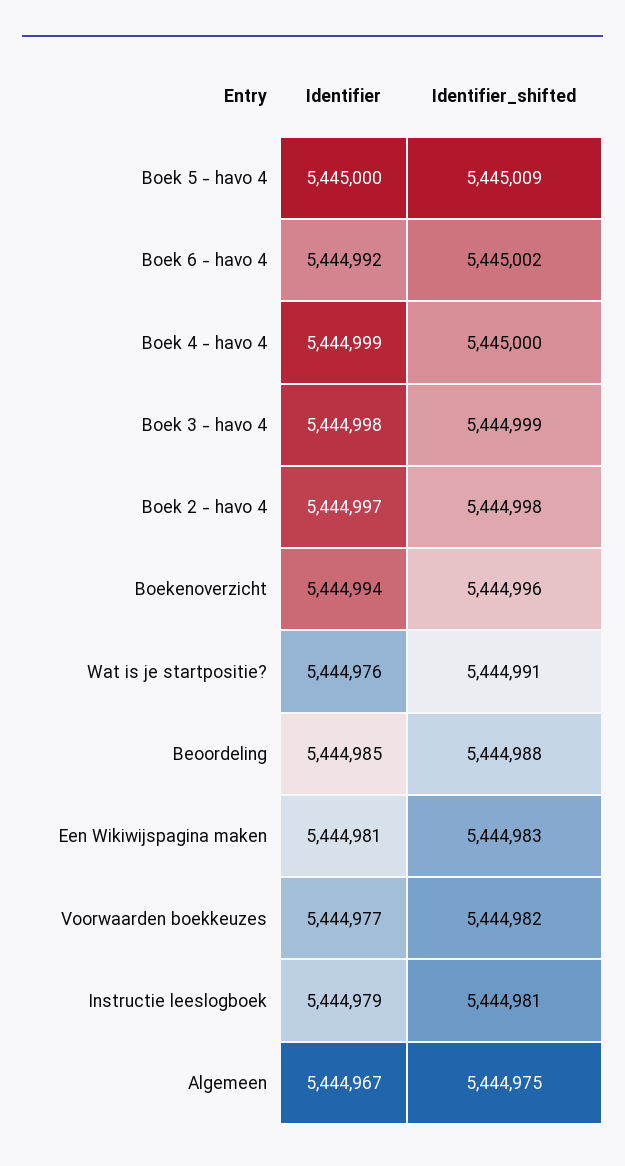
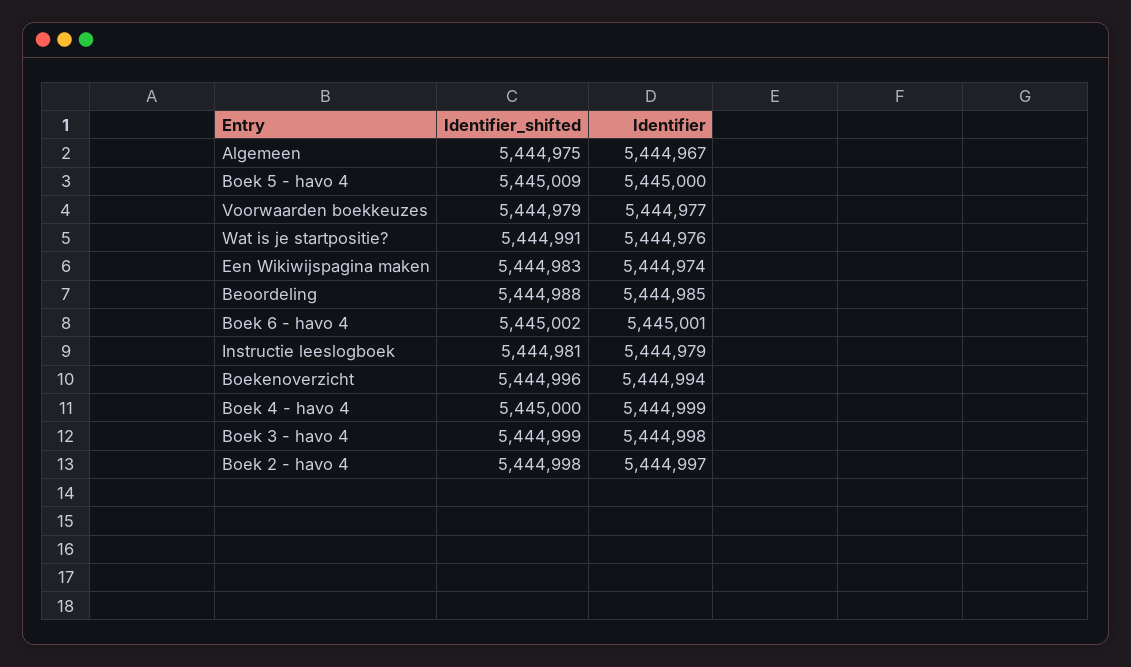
Identifier, Boek 6 - havo 4: 5444992 -> 5445001
Identifier, Een Wikiwijspagina maken: 5444981 -> 5444974
Identifier_shifted, Voorwaarden boekkeuzes: 5444982 -> 5444979

